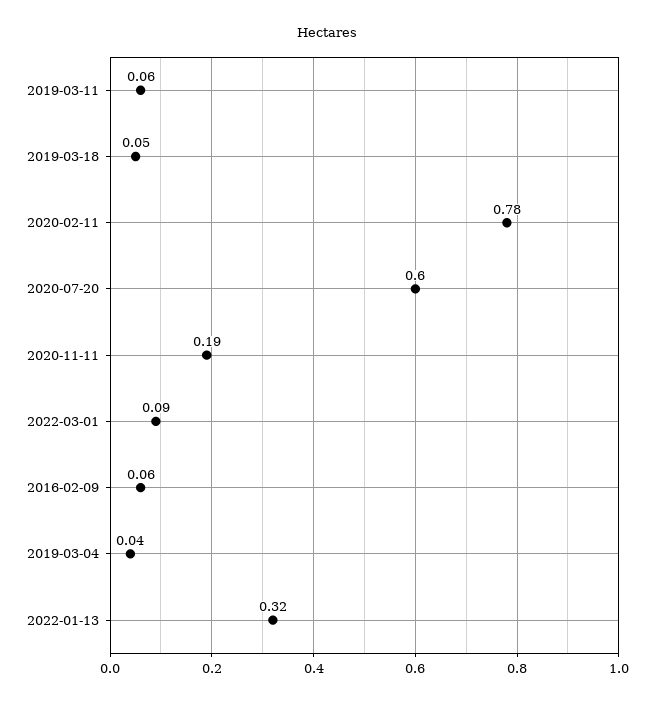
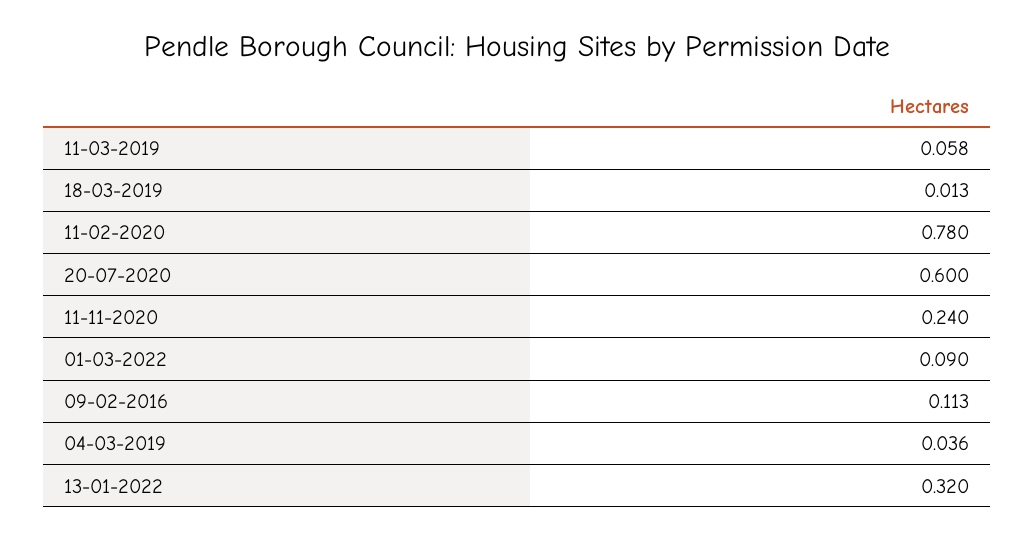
2019-03-18: 0.05 -> 0.013
2020-11-11: 0.19 -> 0.24
2016-02-09: 0.06 -> 0.113

